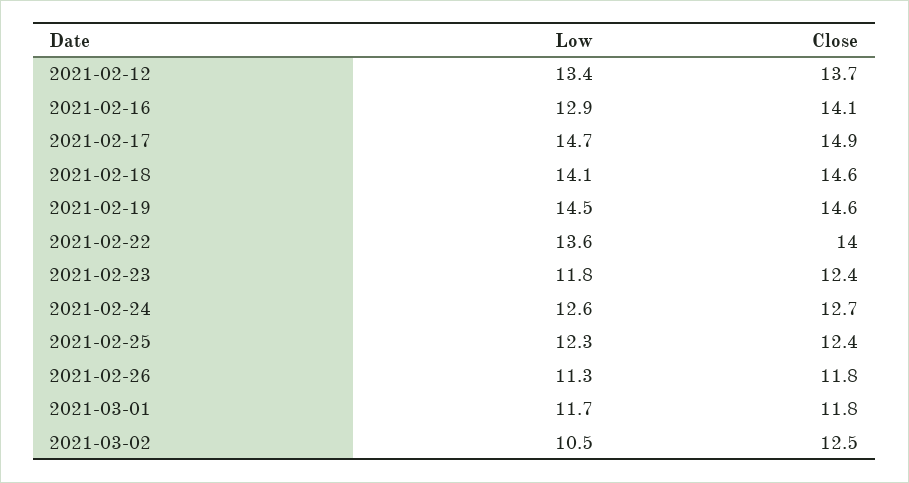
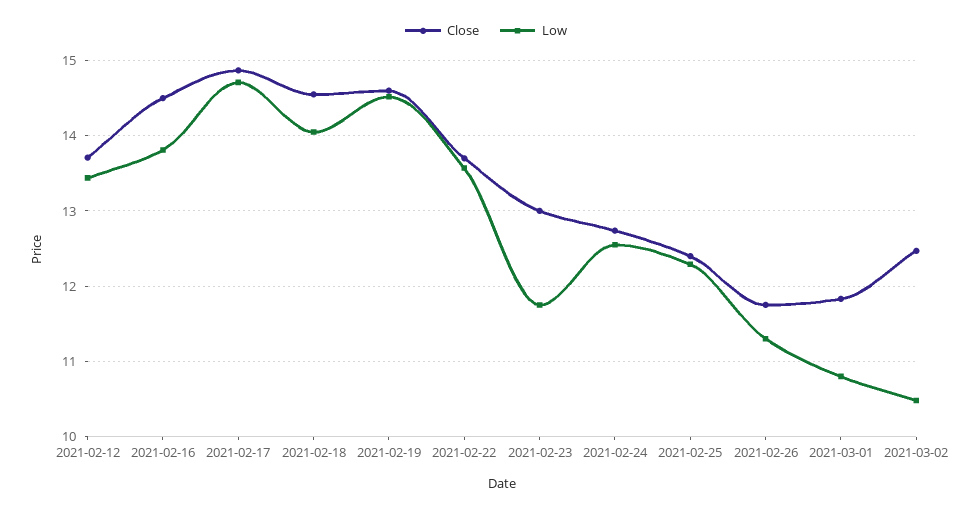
Low, 2021-02-16: 12.9 -> 13.8
Close, 2021-02-16: 14.1 -> 14.5
Close, 2021-02-22: 14 -> 13.7
Close, 2021-02-23: 12.4 -> 13
Low, 2021-03-01: 11.7 -> 10.8

